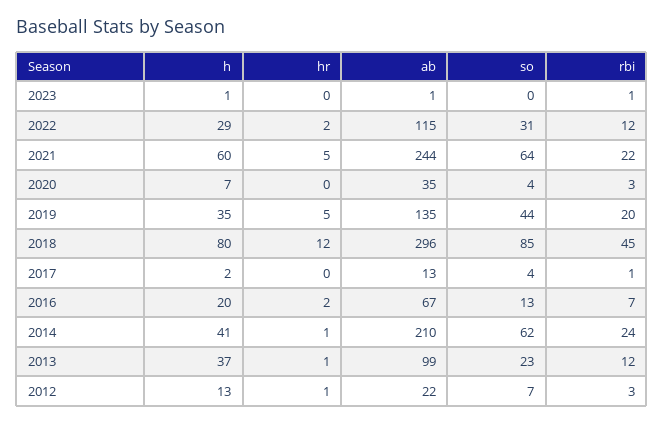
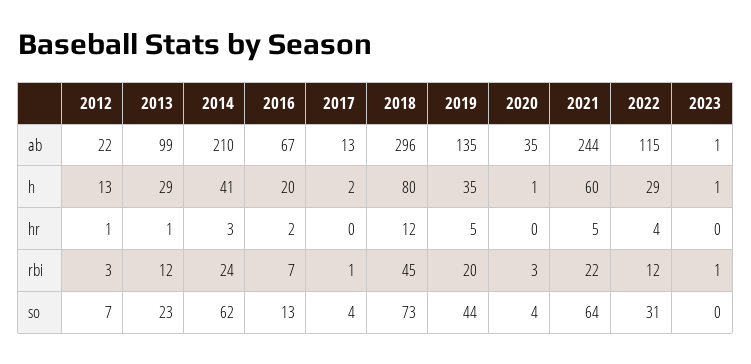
hr, 2022: 2 -> 4
h, 2020: 7 -> 1
so, 2018: 85 -> 73
hr, 2014: 1 -> 3
h, 2013: 37 -> 29

